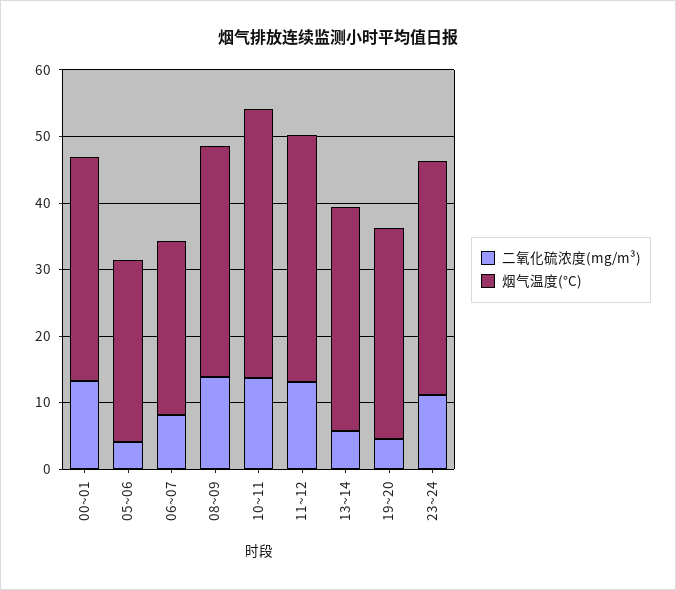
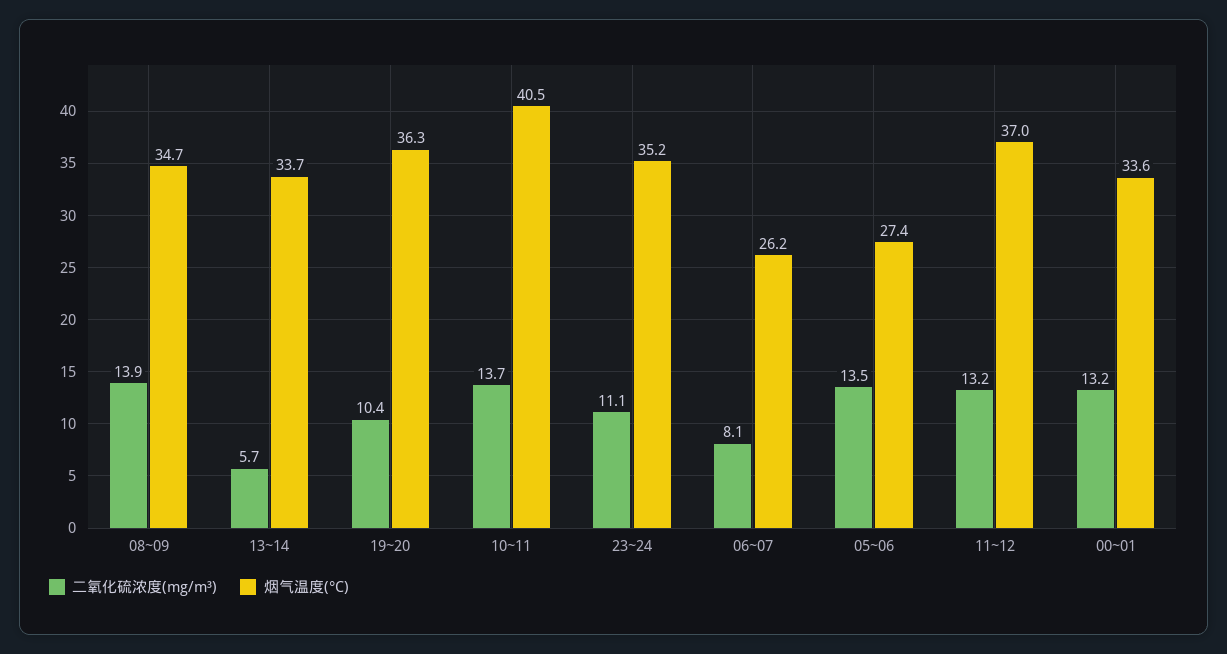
二氧化硫浓度(mg/m³), 05~06: 4 -> 13.5
二氧化硫浓度(mg/m³), 19~20: 4 -> 10.4
烟气温度(°C), 19~20: 32 -> 36.3

